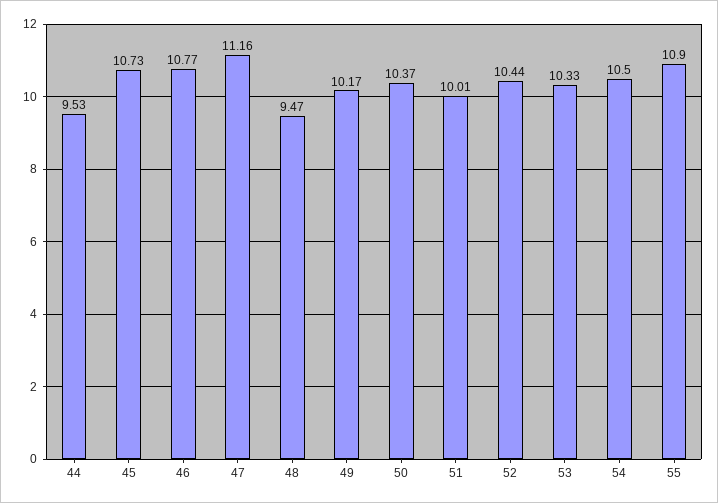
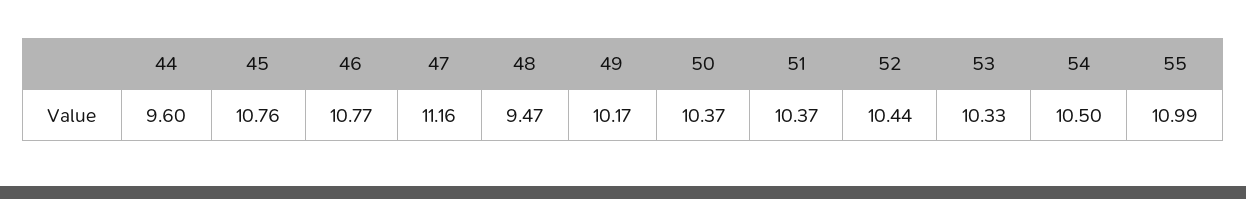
44: 9.53 -> 9.6
45: 10.73 -> 10.76
51: 10.01 -> 10.37
55: 10.9 -> 10.99

